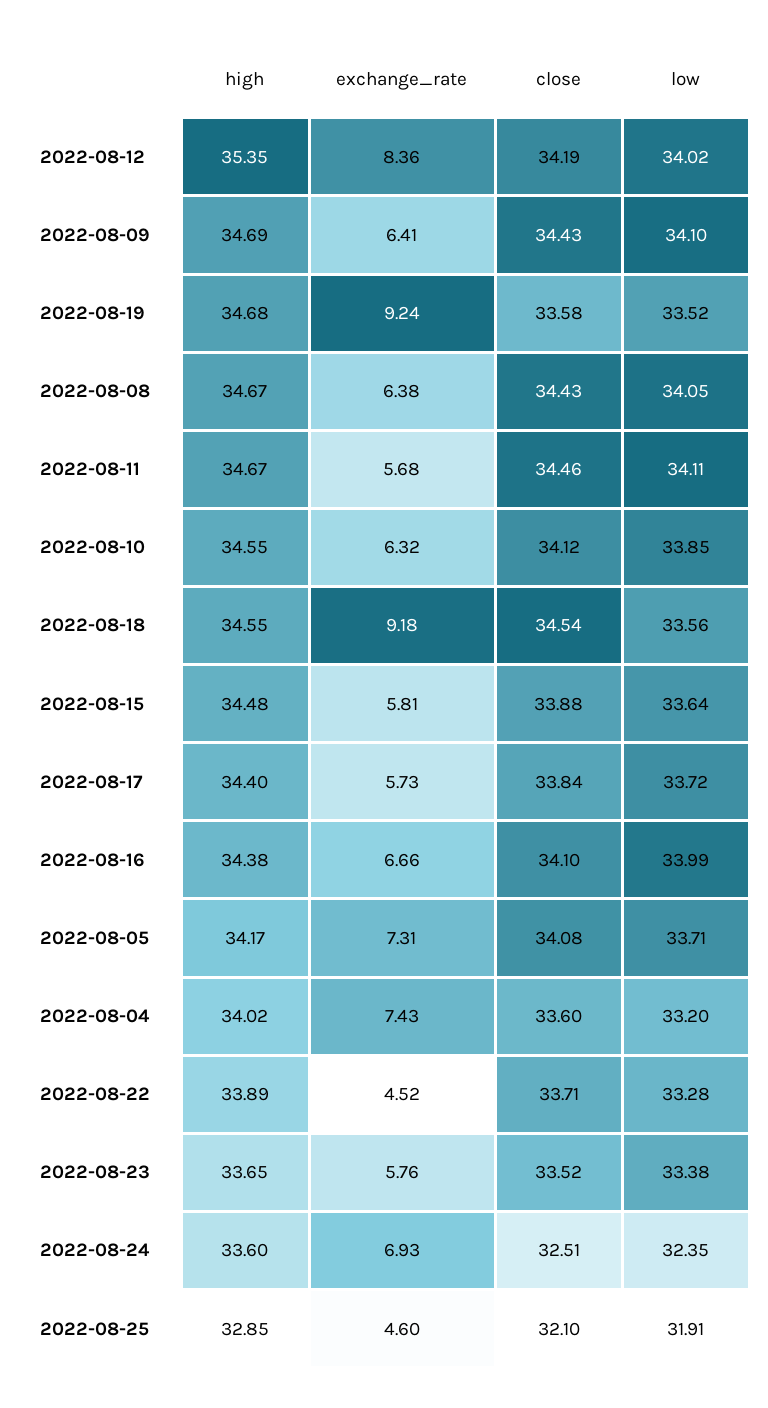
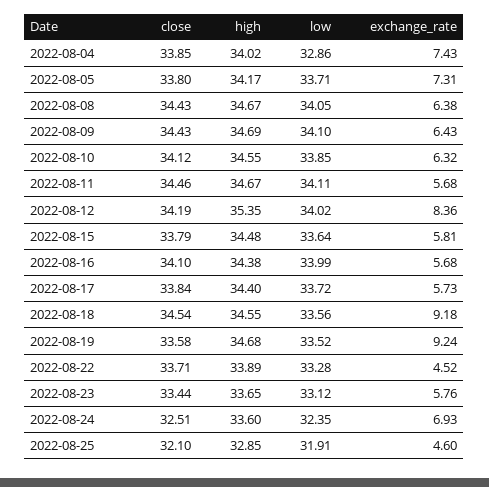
exchange_rate, 2022-08-09: 6.41 -> 6.43
close, 2022-08-15: 33.88 -> 33.79
exchange_rate, 2022-08-16: 6.66 -> 5.68
close, 2022-08-05: 34.08 -> 33.8
close, 2022-08-04: 33.6 -> 33.85
low, 2022-08-04: 33.2 -> 32.86
close, 2022-08-23: 33.52 -> 33.44
low, 2022-08-23: 33.38 -> 33.12

